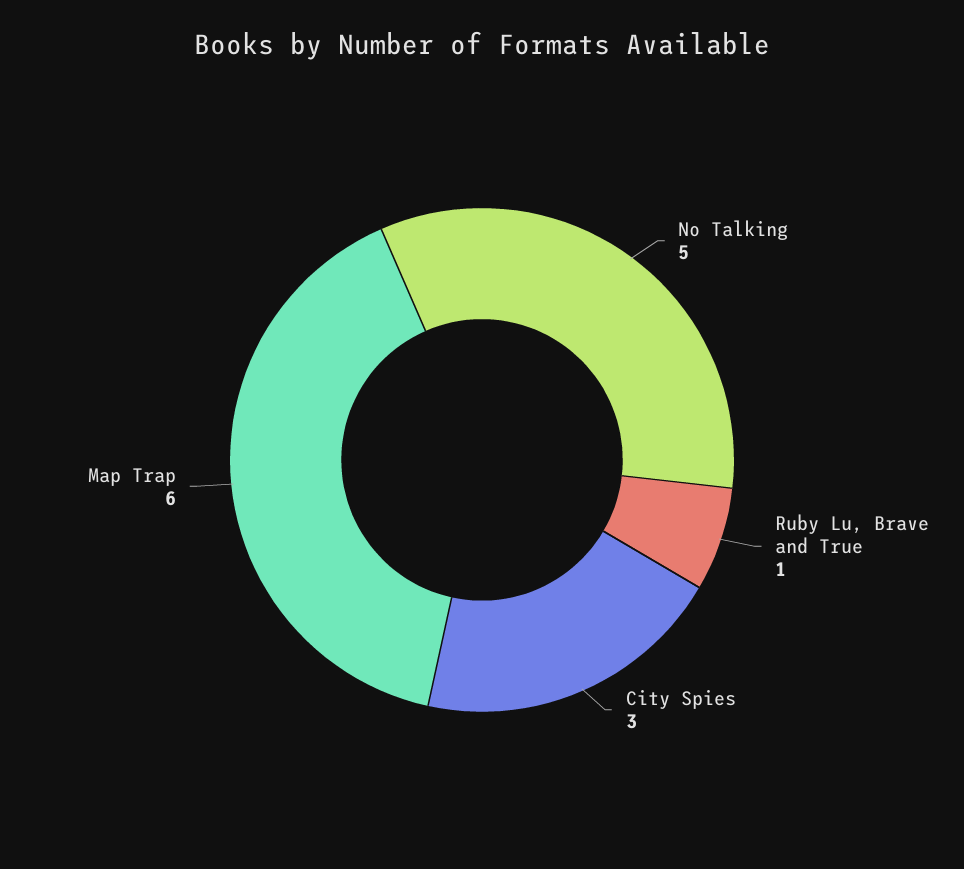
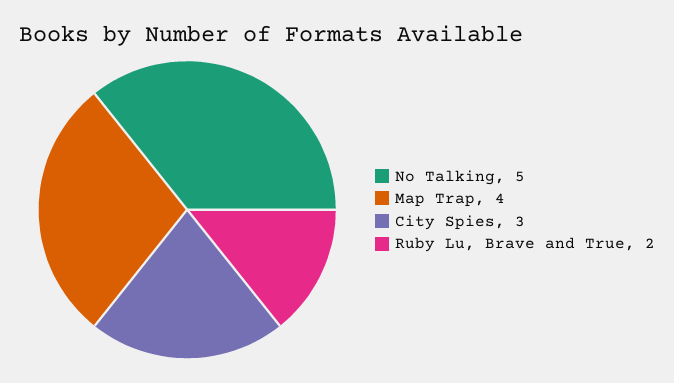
Ruby Lu, Brave and True: 1 -> 2
Map Trap: 6 -> 4

